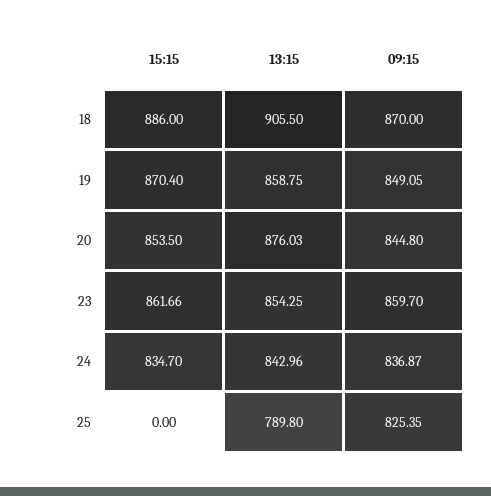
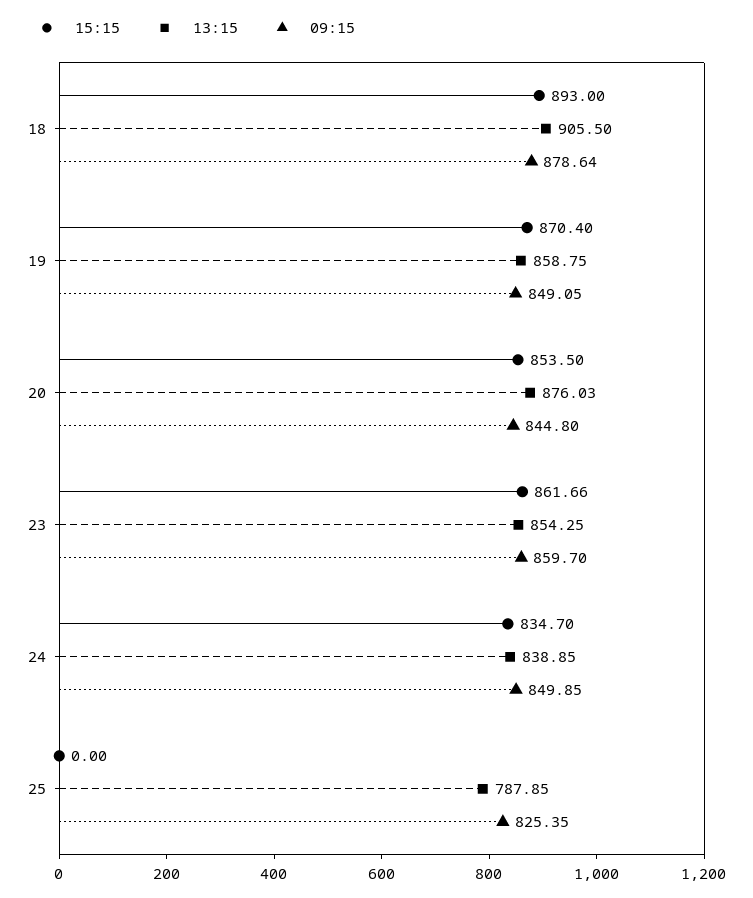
15:15, 18: 886 -> 893
09:15, 18: 870 -> 878.64
13:15, 24: 842.96 -> 838.85
09:15, 24: 836.87 -> 849.85
13:15, 25: 789.8 -> 787.85

